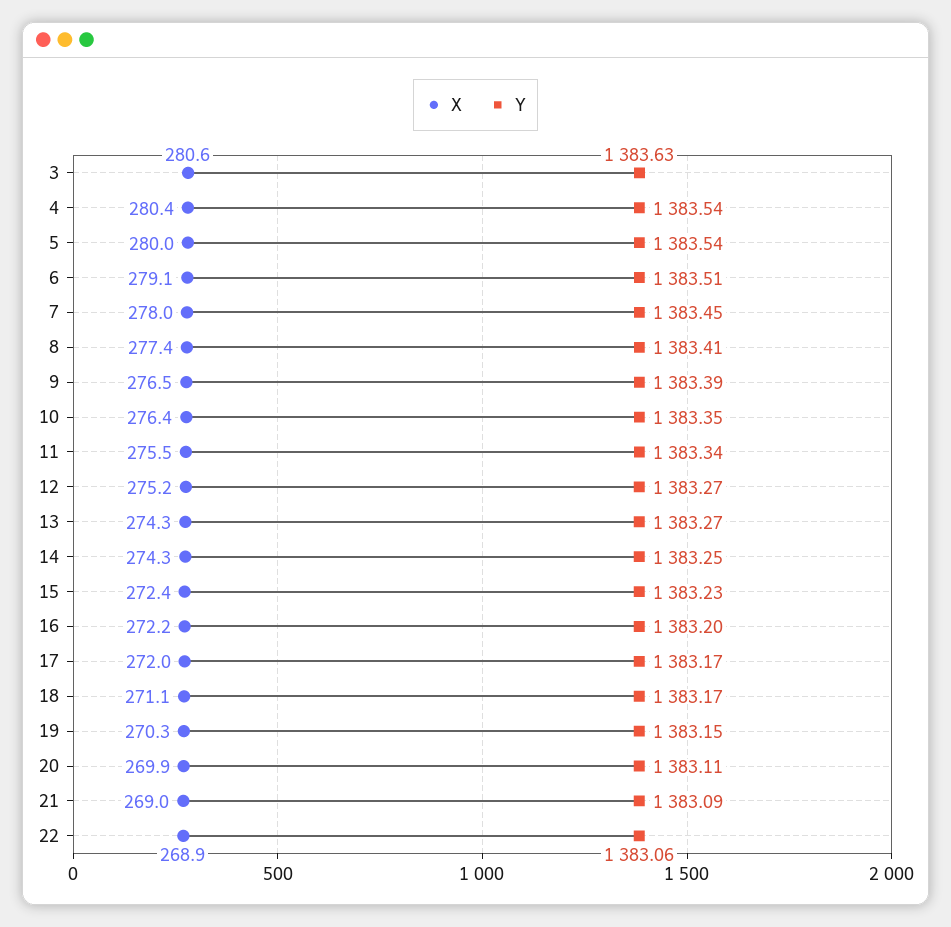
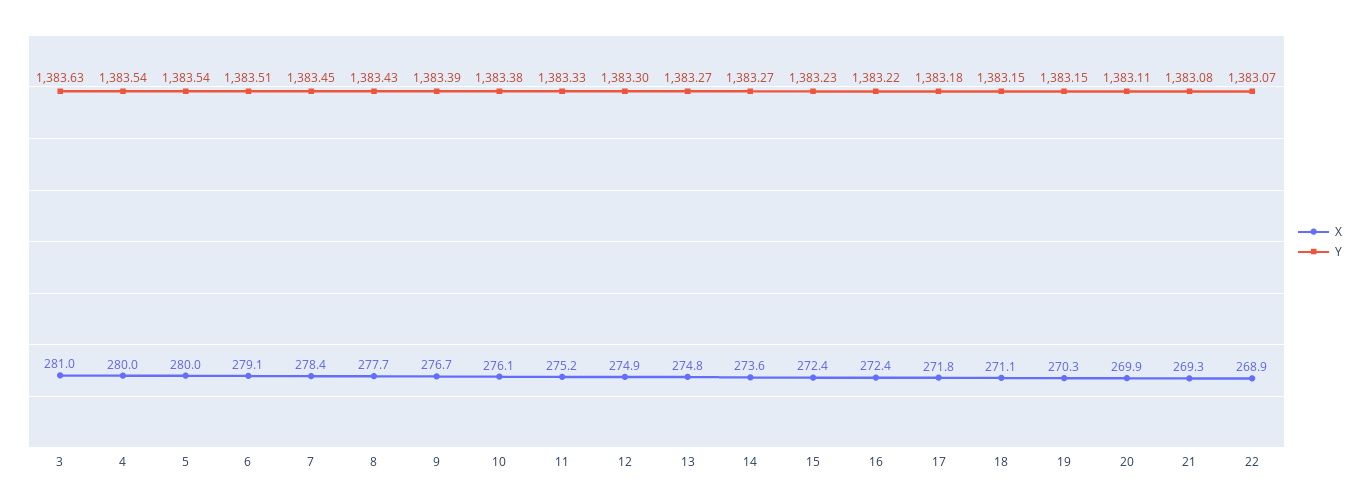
X, 3: 280.6 -> 281
X, 4: 280.4 -> 280
X, 7: 278 -> 278.4
X, 8: 277.4 -> 277.7
Y, 8: 1383.41 -> 1383.43
X, 9: 276.5 -> 276.7
X, 10: 276.4 -> 276.1
Y, 10: 1383.35 -> 1383.38
X, 11: 275.5 -> 275.2
Y, 11: 1383.34 -> 1383.33
X, 12: 275.2 -> 274.9
Y, 12: 1383.27 -> 1383.3
X, 13: 274.3 -> 274.8
X, 14: 274.3 -> 273.6
Y, 14: 1383.25 -> 1383.27
X, 16: 272.2 -> 272.4
Y, 16: 1383.2 -> 1383.22
X, 17: 272 -> 271.8
Y, 17: 1383.17 -> 1383.18
Y, 18: 1383.17 -> 1383.15
X, 21: 269 -> 269.3
Y, 21: 1383.09 -> 1383.08
Y, 22: 1383.06 -> 1383.07

